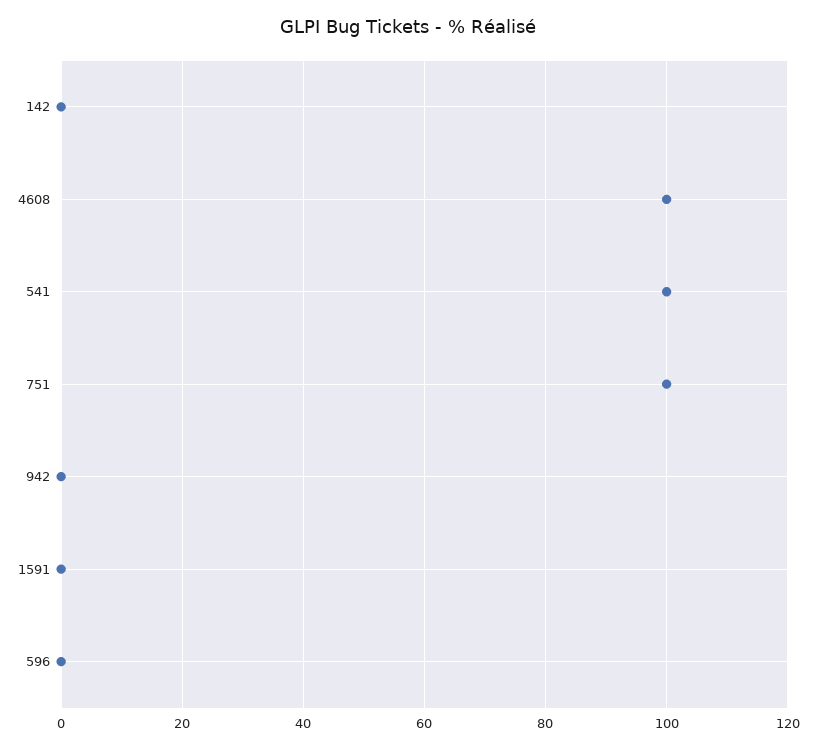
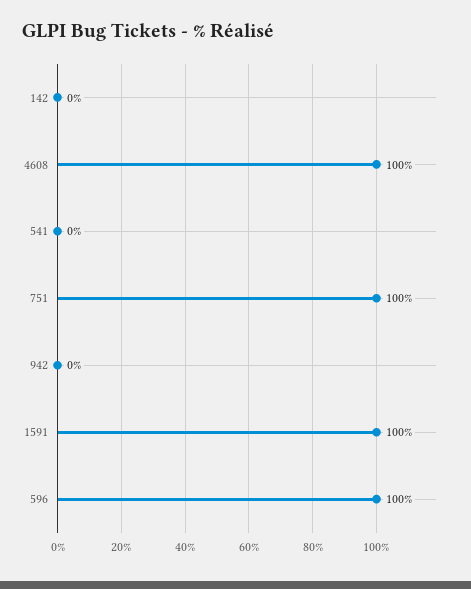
541: 100 -> 0
1591: 0 -> 100
596: 0 -> 100

